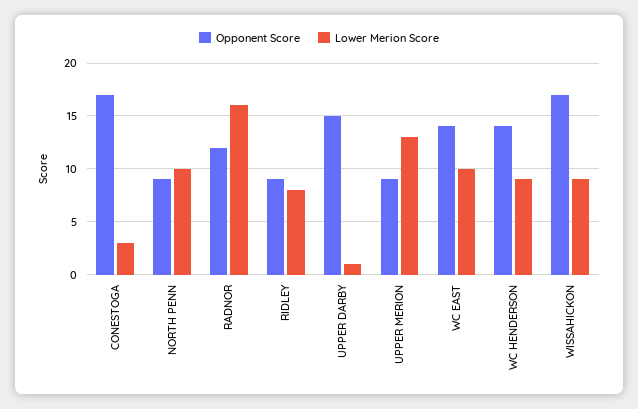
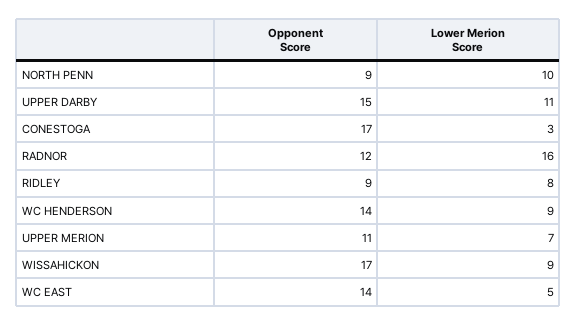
Lower Merion Score, UPPER DARBY: 1 -> 11
Opponent Score, UPPER MERION: 9 -> 11
Lower Merion Score, UPPER MERION: 13 -> 7
Lower Merion Score, WC EAST: 10 -> 5

